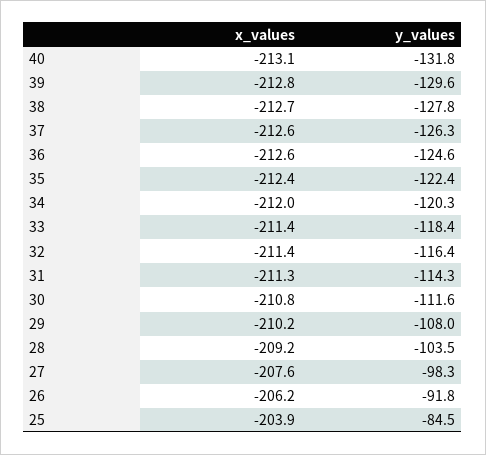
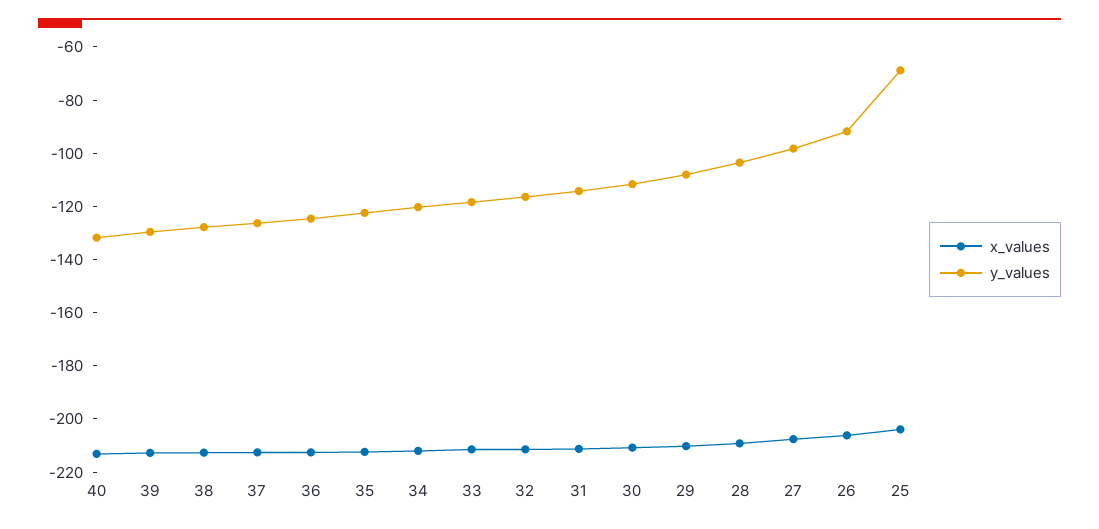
y_values, 25: -84.5 -> -70

